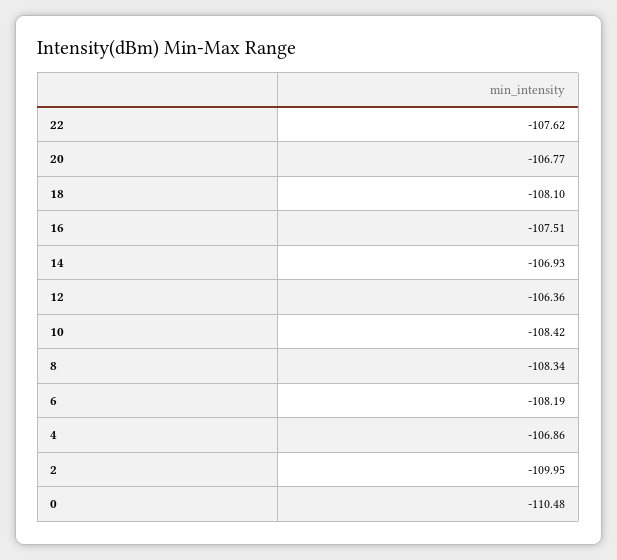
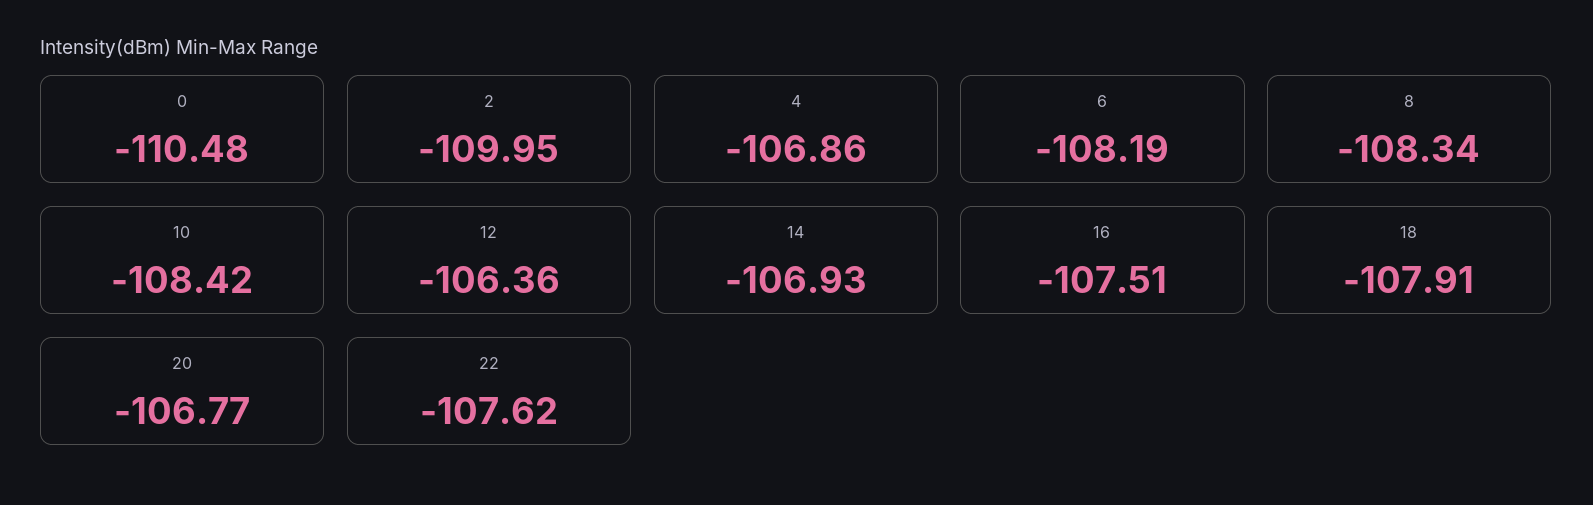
18: -108.1 -> -107.91

